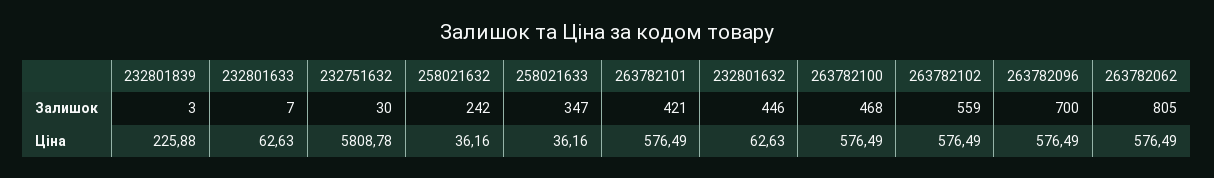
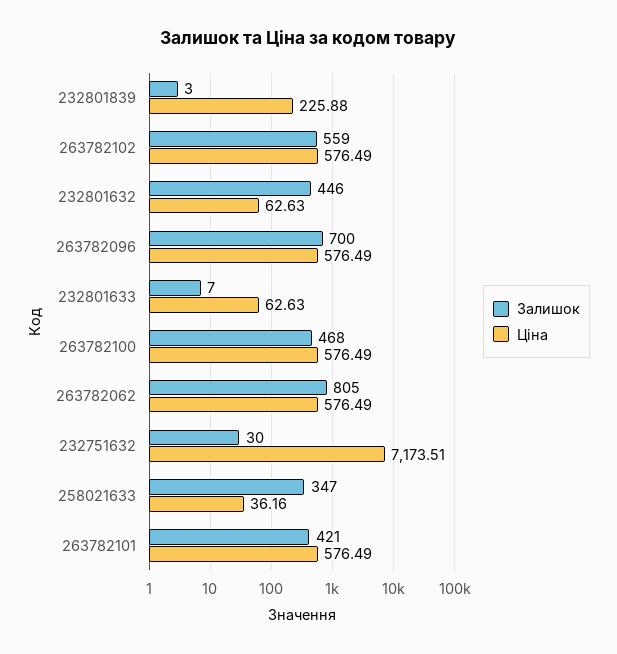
Залишок, 258021632: 242 -> none
Ціна, 232751632: 5808.78 -> 7173.51
Ціна, 258021632: 36.16 -> none

